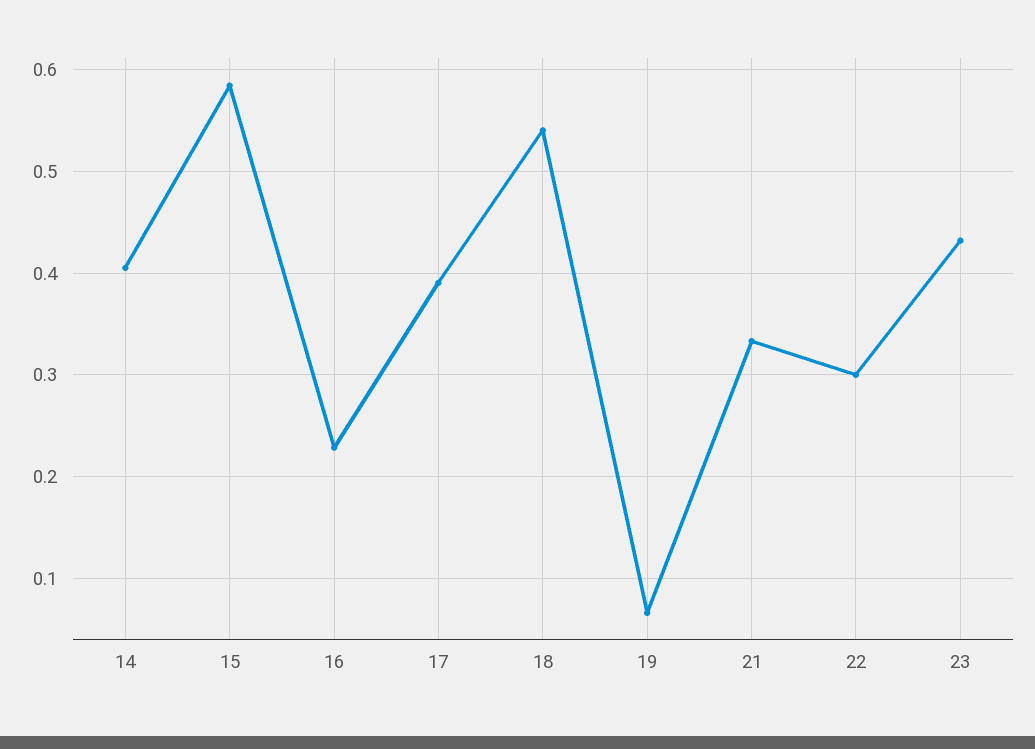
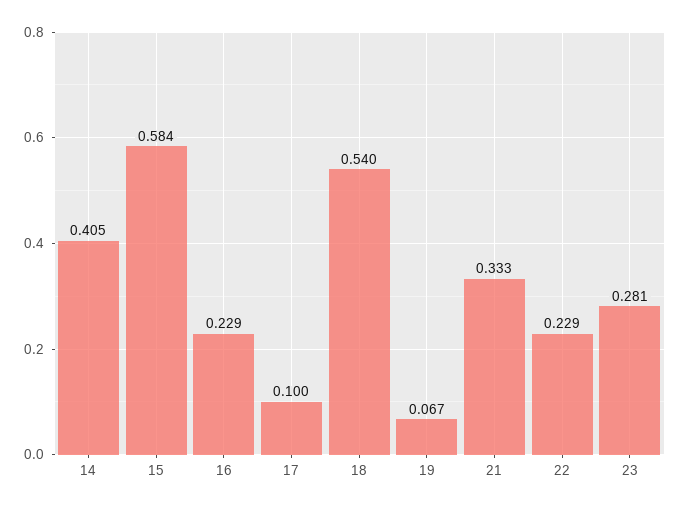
17: 0.39 -> 0.1
22: 0.3 -> 0.229
23: 0.43 -> 0.281

